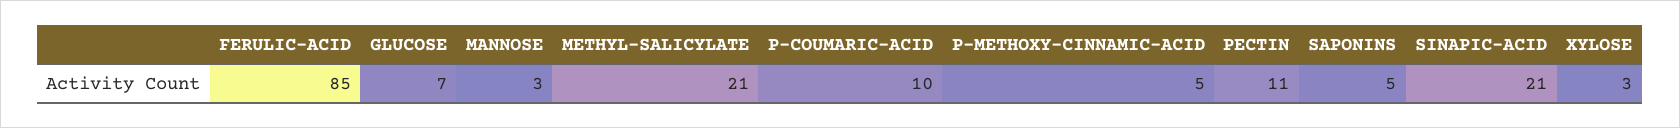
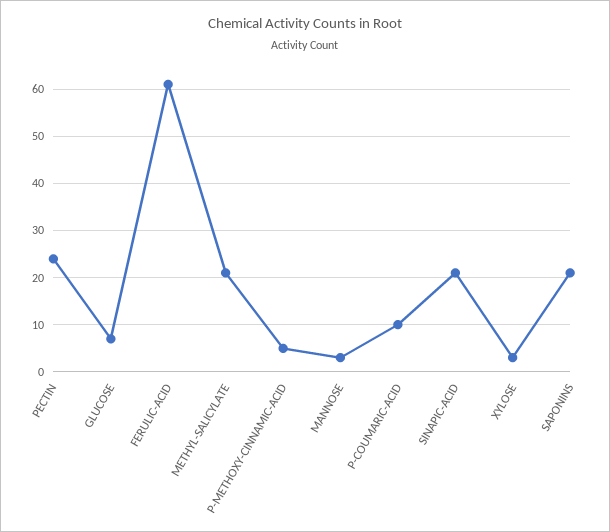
FERULIC-ACID: 85 -> 60
PECTIN: 11 -> 25
SAPONINS: 5 -> 20

